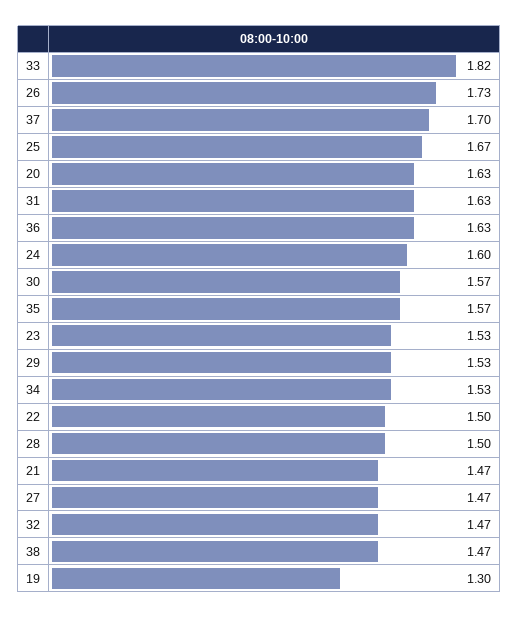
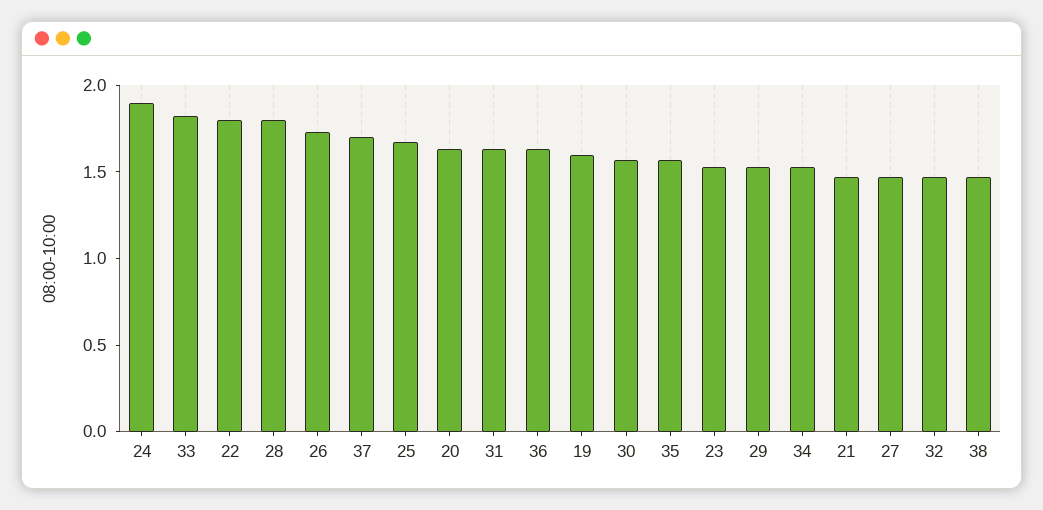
24: 1.6 -> 1.9
22: 1.5 -> 1.8
28: 1.5 -> 1.8
19: 1.3 -> 1.6

